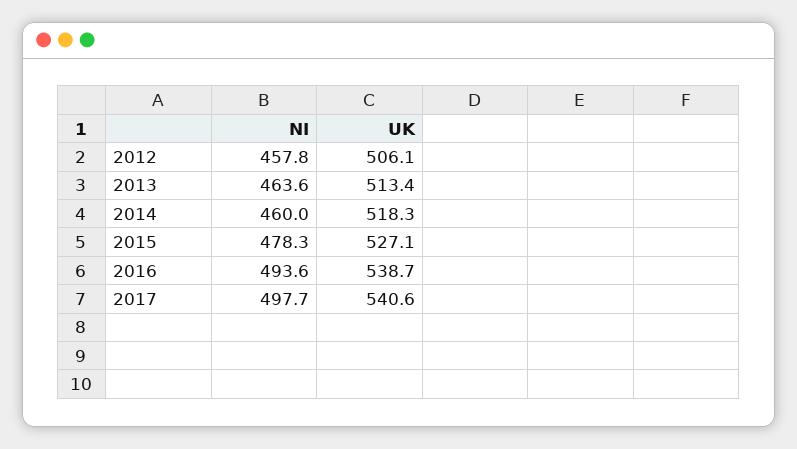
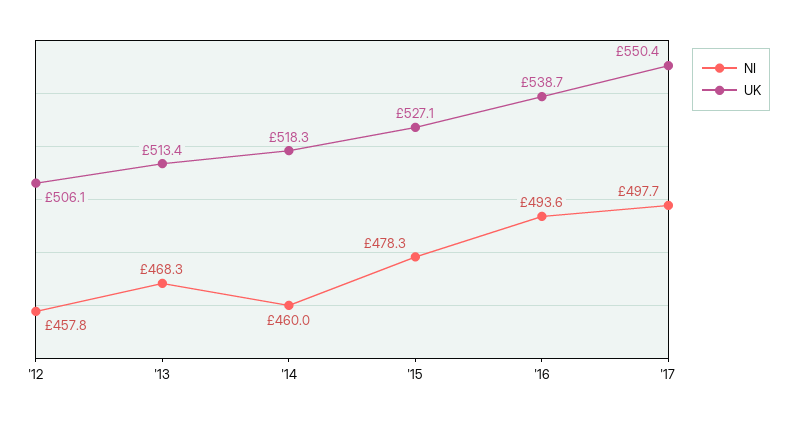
NI, 2013: 463.6 -> 468.3
UK, 2017: 540.6 -> 550.4

